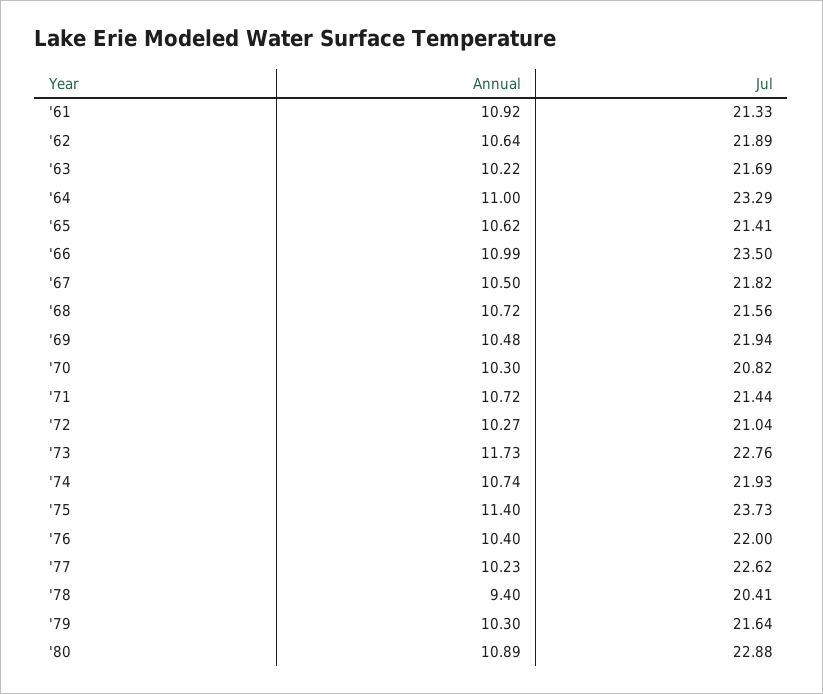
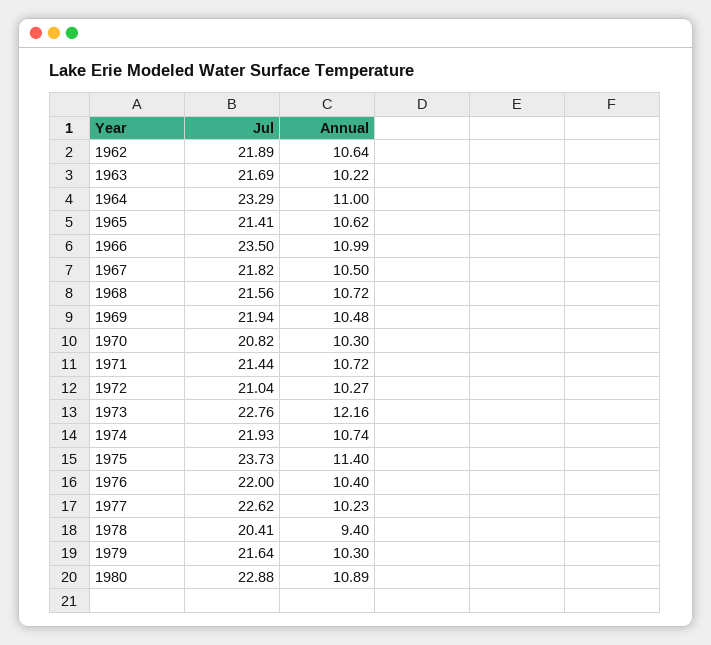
Annual, '61: 10.92 -> none
Jul, '61: 21.33 -> none
Annual, '73: 11.73 -> 12.16

